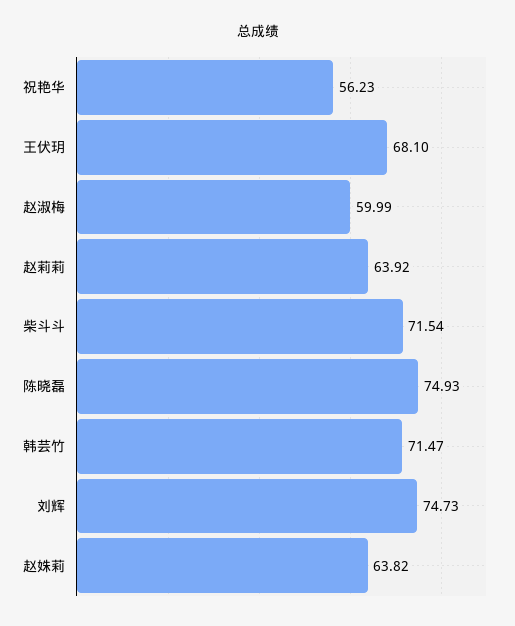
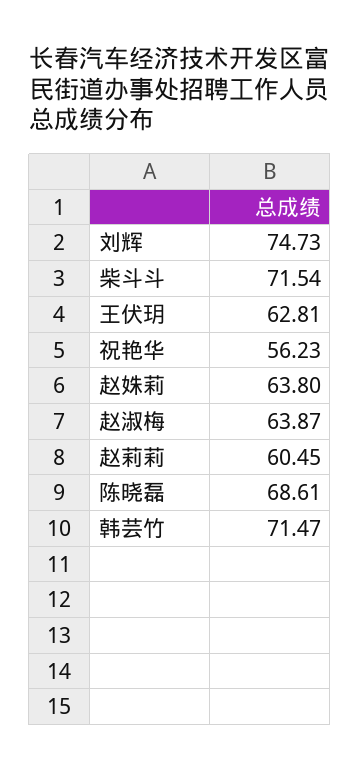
王伏玥: 68.1 -> 62.81
赵淑梅: 59.99 -> 63.87
赵莉莉: 63.92 -> 60.45
陈晓磊: 74.93 -> 68.61
赵姝莉: 63.82 -> 63.8

